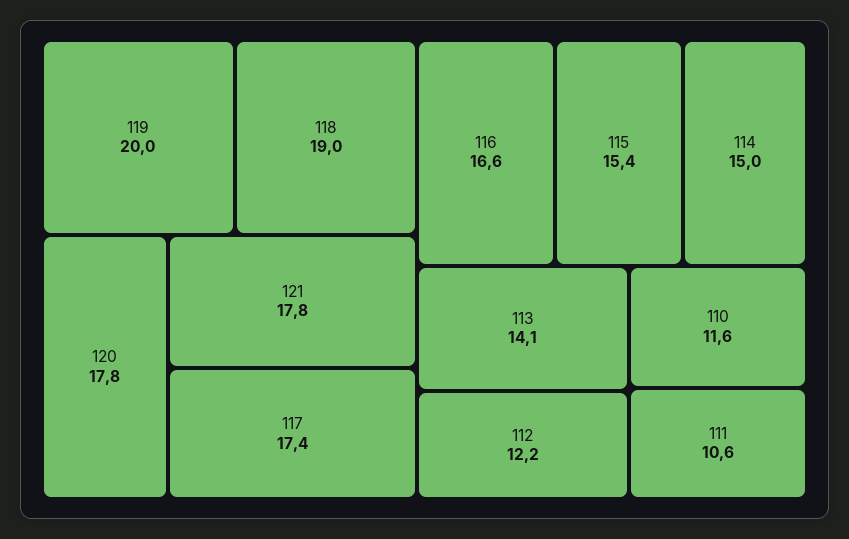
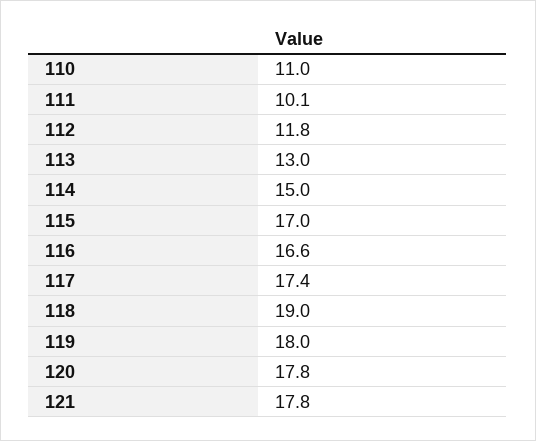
119: 20 -> 18
115: 15.4 -> 17
113: 14.1 -> 13
112: 12.2 -> 11.8
110: 11.6 -> 11
111: 10.6 -> 10.1

